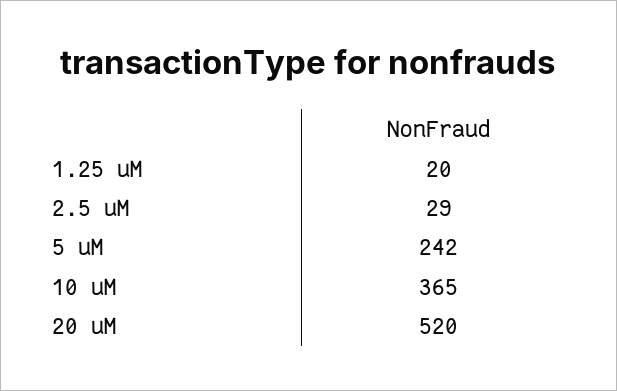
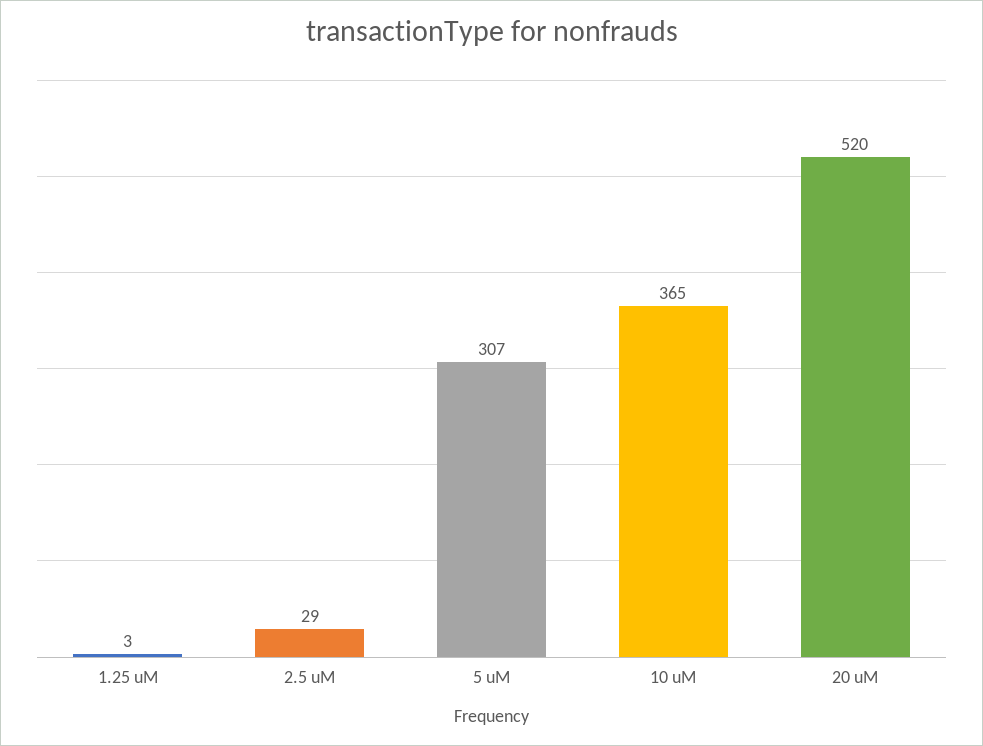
1.25 uM: 20 -> 3
5 uM: 242 -> 307

